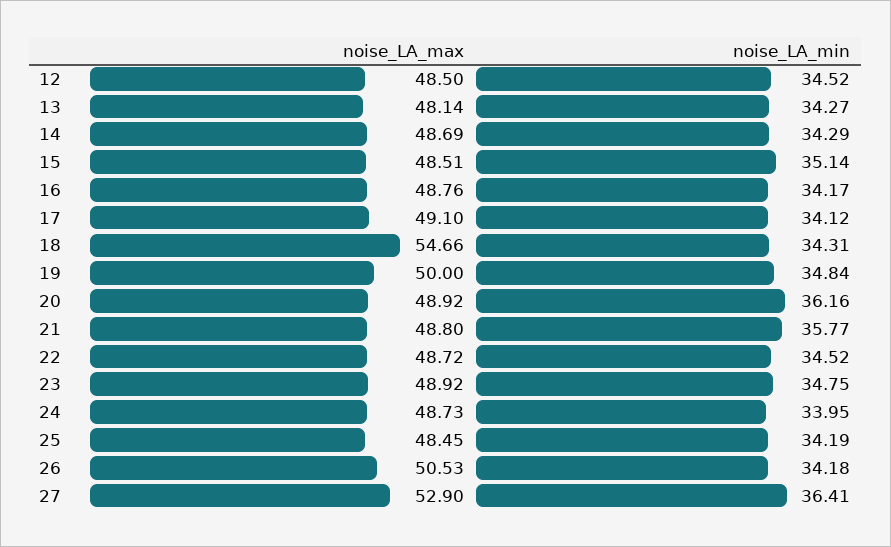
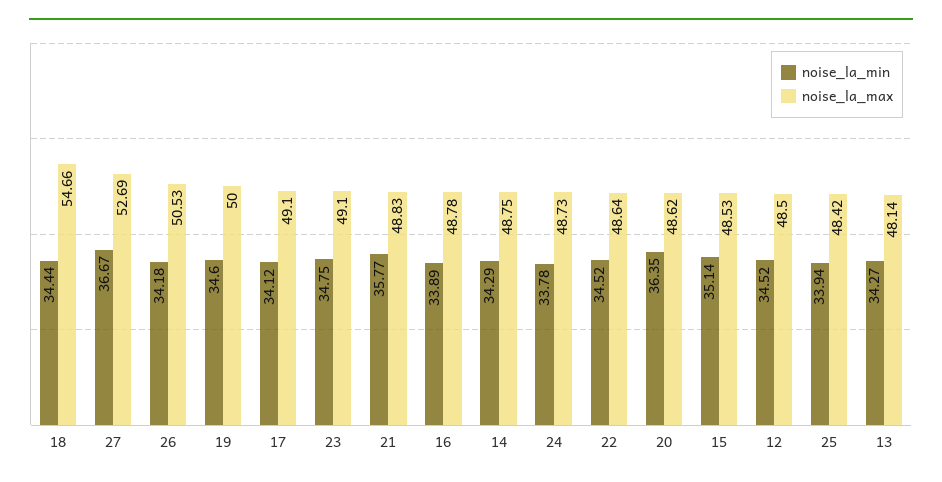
noise_LA_max, 14: 48.69 -> 48.75
noise_LA_max, 15: 48.51 -> 48.53
noise_LA_max, 16: 48.76 -> 48.78
noise_LA_min, 16: 34.17 -> 33.89
noise_LA_min, 18: 34.31 -> 34.44
noise_LA_min, 19: 34.84 -> 34.6
noise_LA_max, 20: 48.92 -> 48.62
noise_LA_min, 20: 36.16 -> 36.35
noise_LA_max, 21: 48.8 -> 48.83
noise_LA_max, 22: 48.72 -> 48.64
noise_LA_max, 23: 48.92 -> 49.1
noise_LA_min, 24: 33.95 -> 33.78
noise_LA_max, 25: 48.45 -> 48.42
noise_LA_min, 25: 34.19 -> 33.94
noise_LA_max, 27: 52.9 -> 52.69
noise_LA_min, 27: 36.41 -> 36.67

